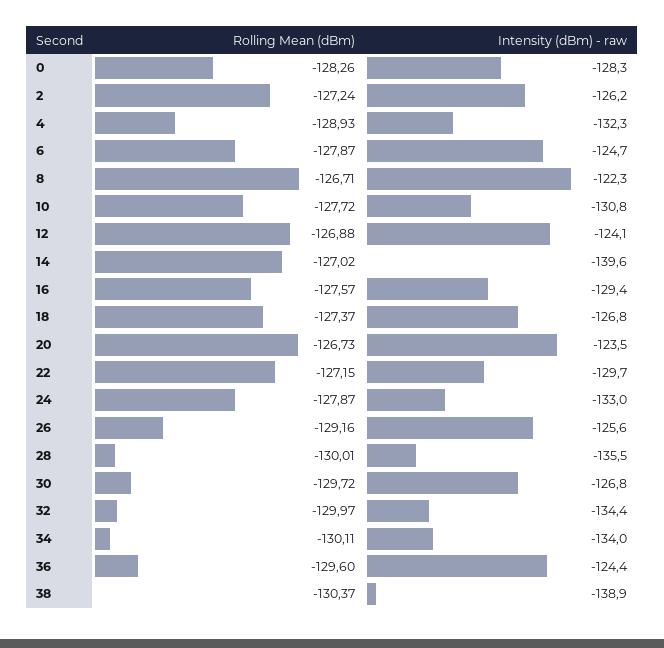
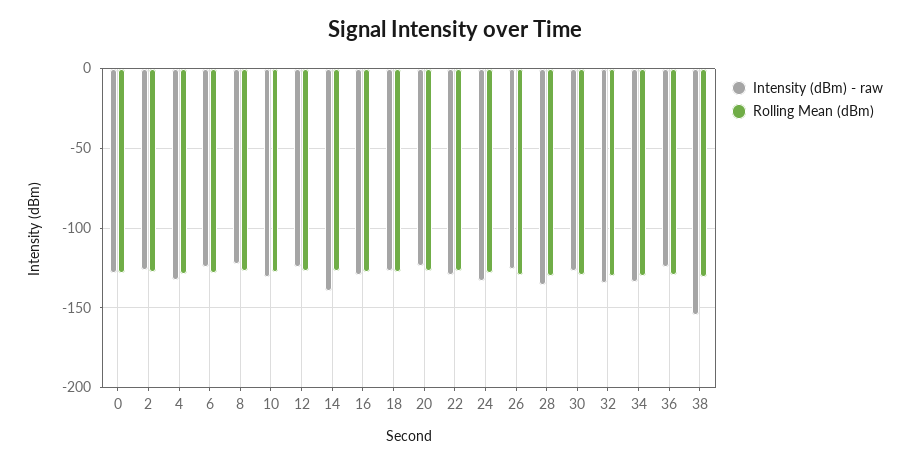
Intensity (dBm) - raw, 38: -138.9 -> -155

